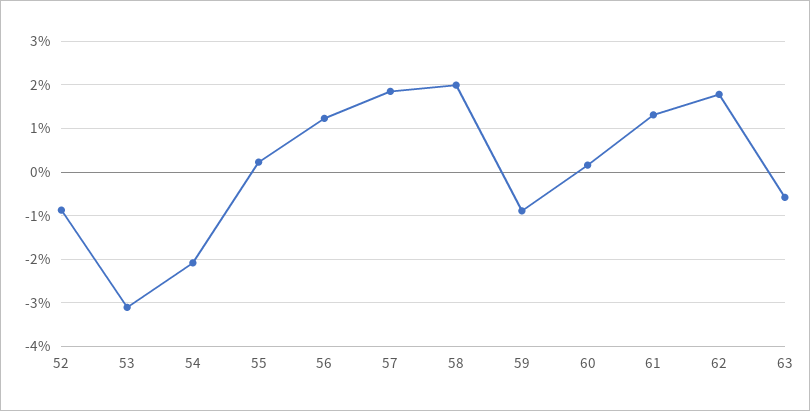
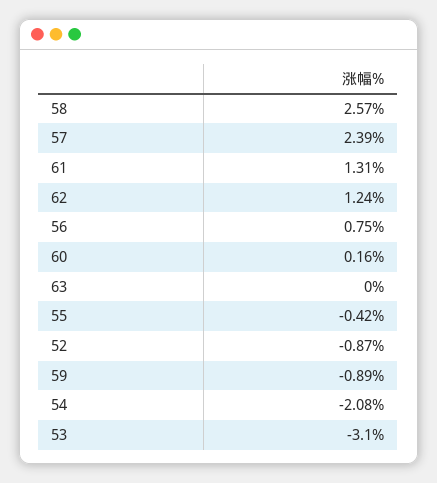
55: 0.2 -> -0.42
56: 1.2 -> 0.75
57: 1.8 -> 2.39
58: 2 -> 2.57
62: 1.8 -> 1.24
63: -0.6 -> 0

